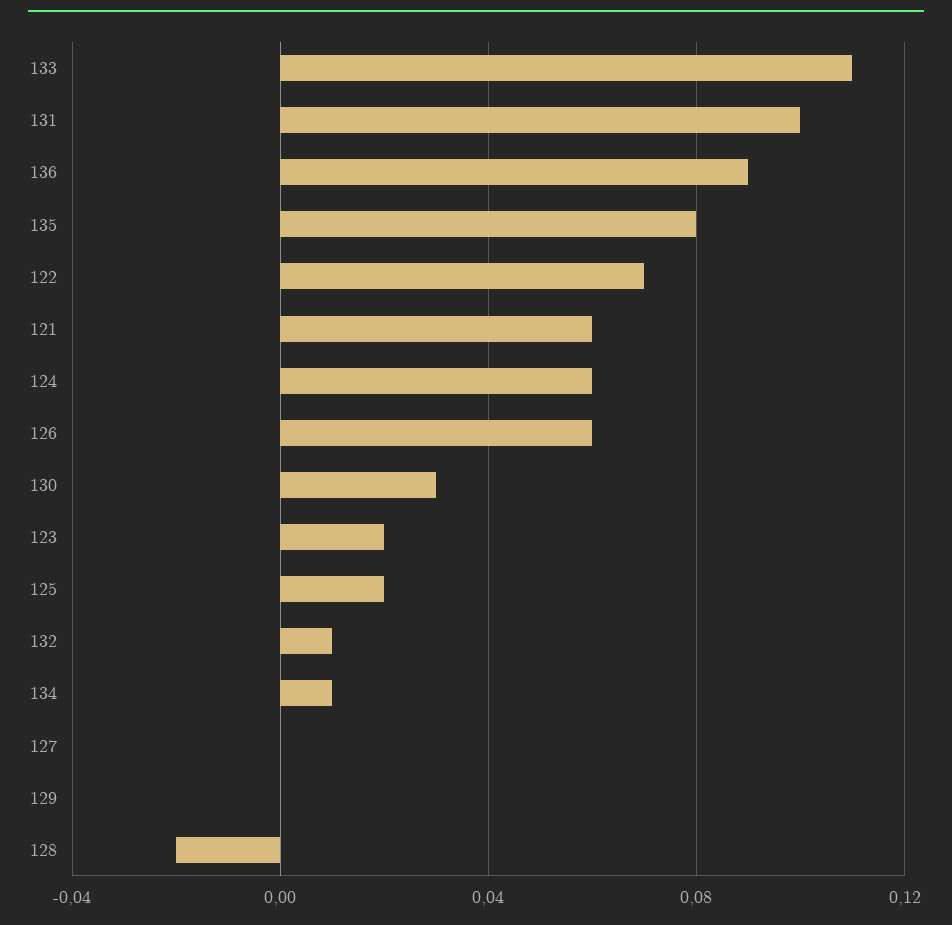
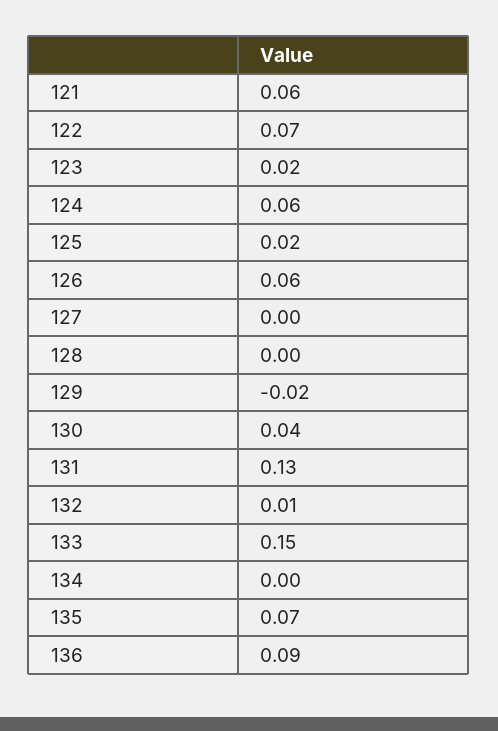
133: 0.11 -> 0.15
131: 0.1 -> 0.13
135: 0.08 -> 0.07
130: 0.03 -> 0.04
134: 0.01 -> 0
129: 0 -> -0.02
128: -0.02 -> 0

